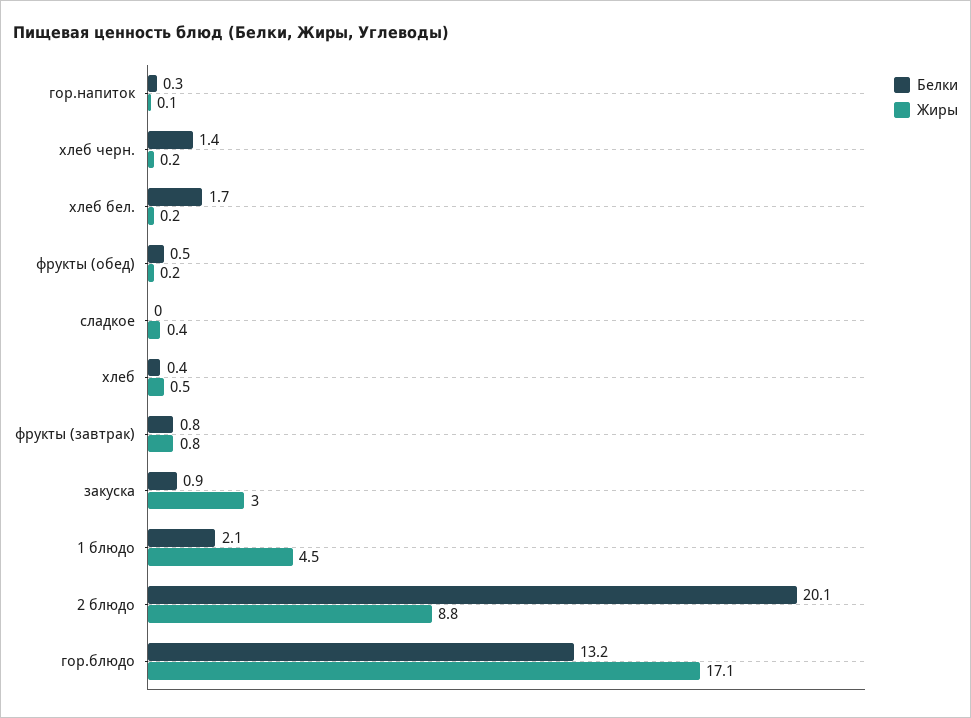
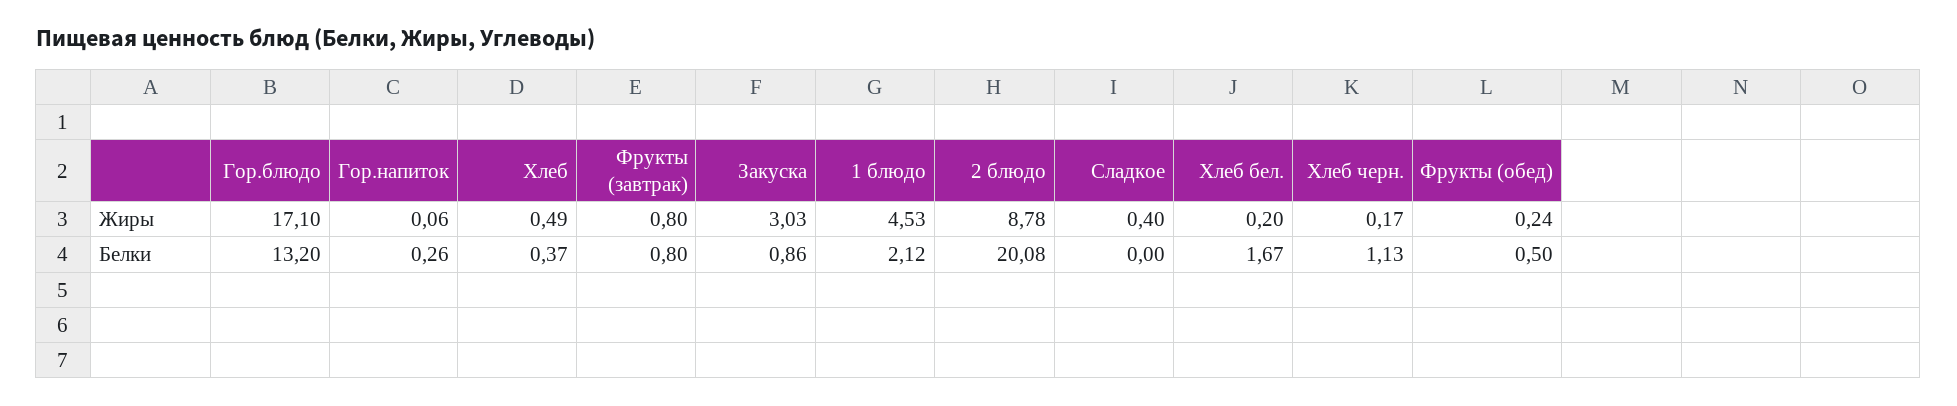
Белки, хлеб черн.: 1.4 -> 1.13

